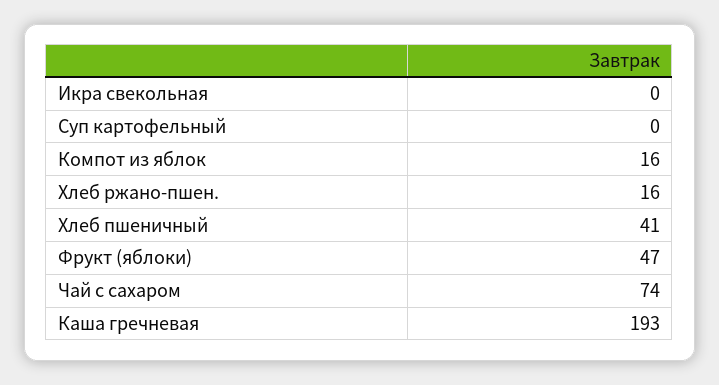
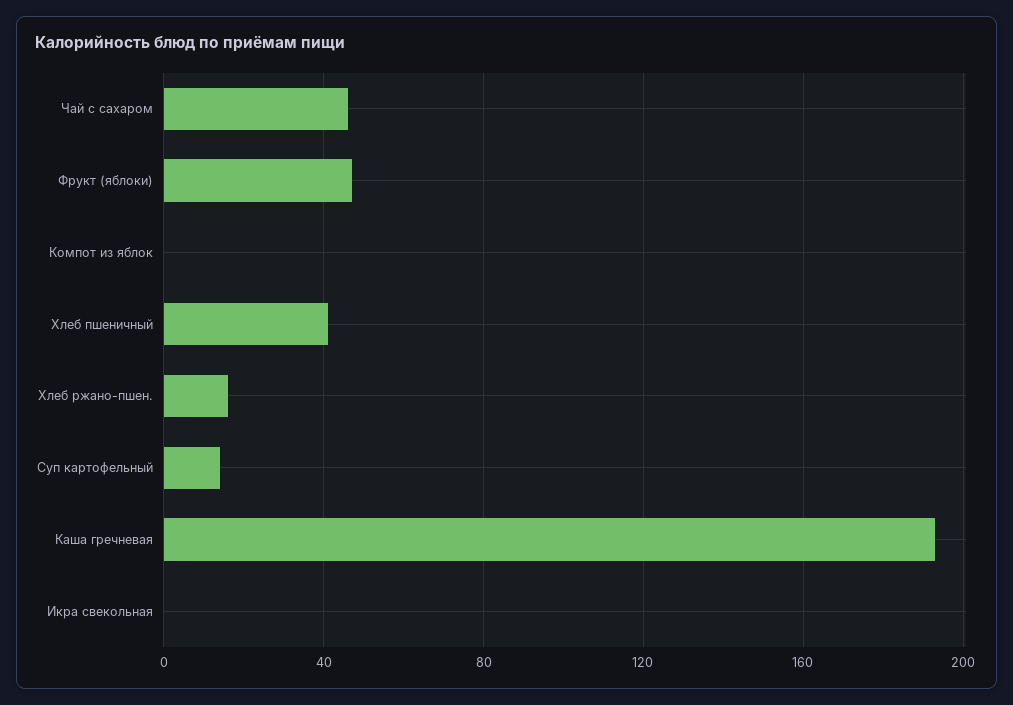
Суп картофельный: 0 -> 15
Компот из яблок: 16 -> 0
Чай с сахаром: 74 -> 45

